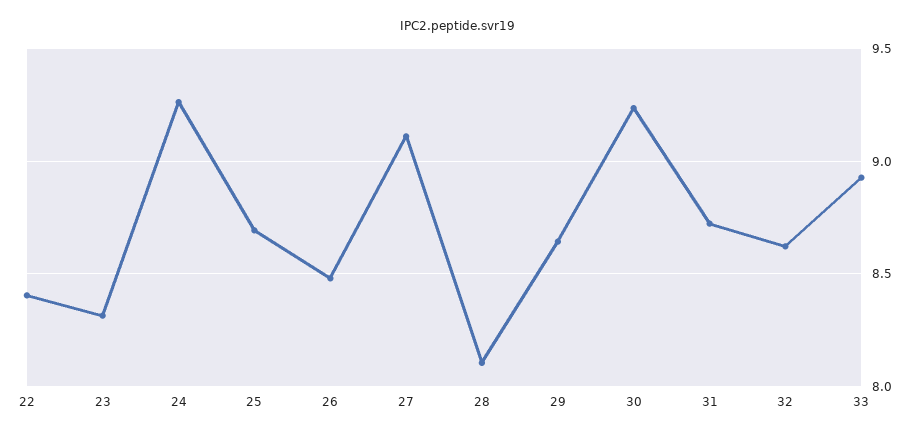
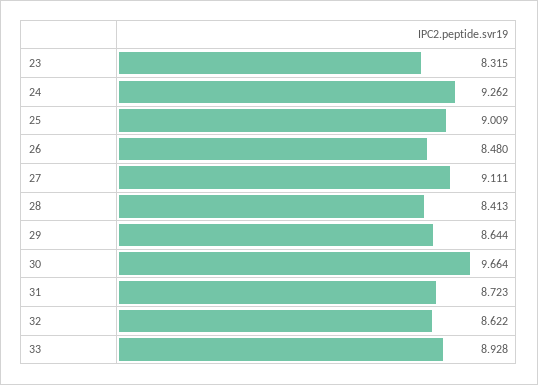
22: 8.4 -> none
25: 8.7 -> 9.009
28: 8.1 -> 8.413
30: 9.25 -> 9.664

